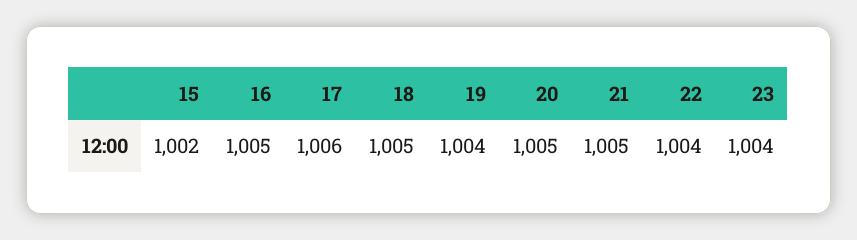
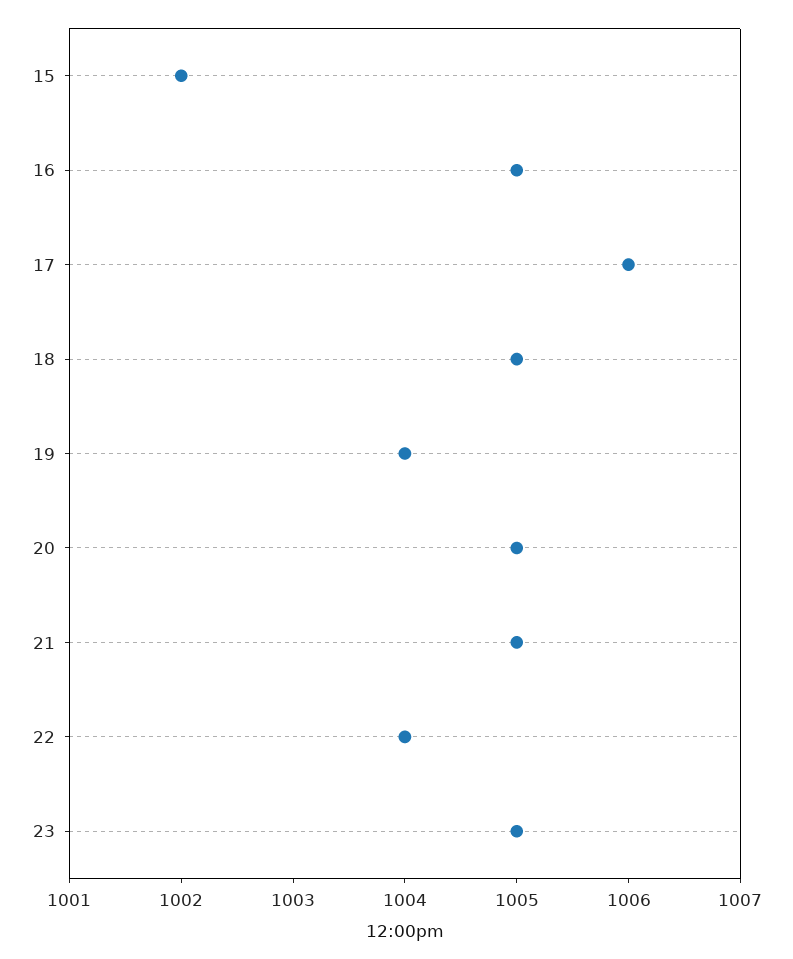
23: 1004 -> 1005

